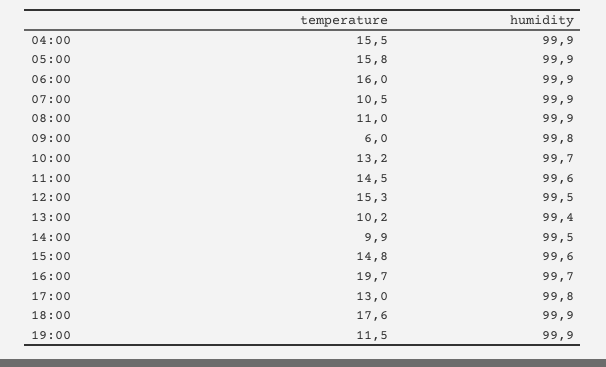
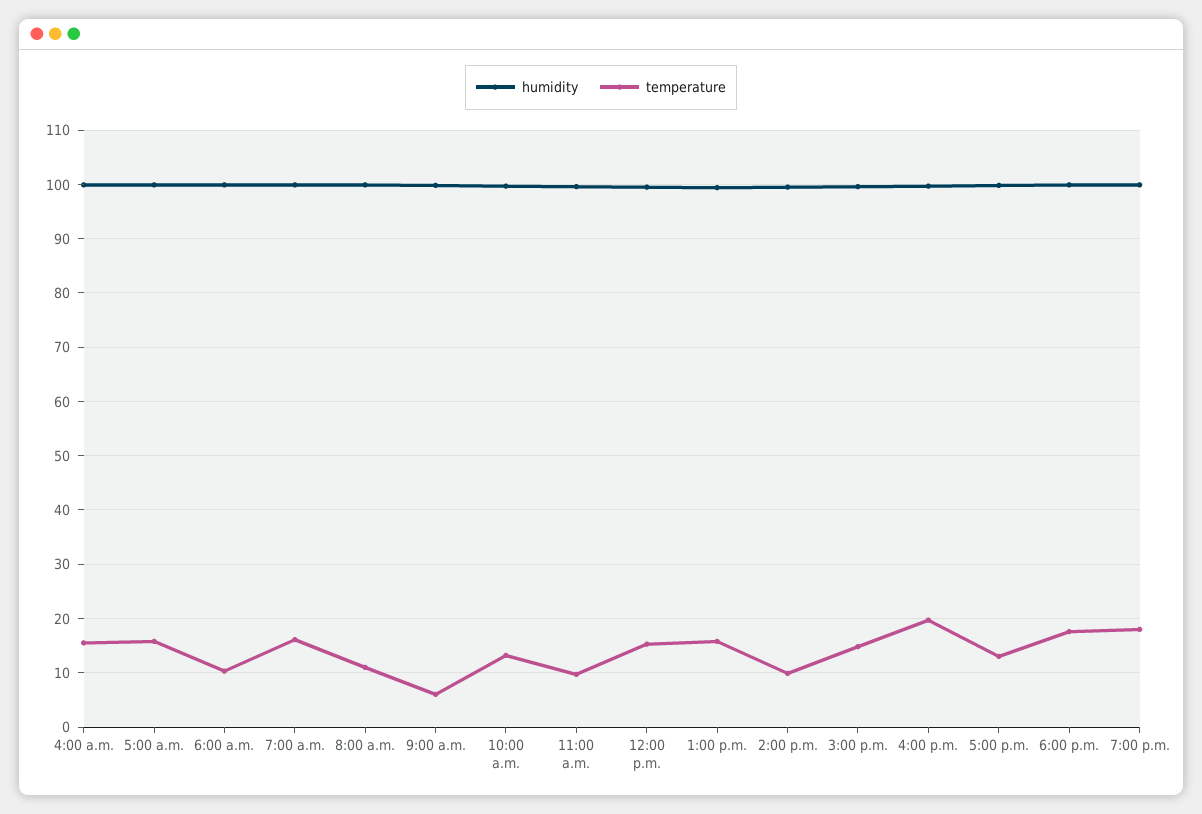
temperature, 06:00: 16 -> 10
temperature, 07:00: 10.5 -> 16
temperature, 11:00: 14.5 -> 10
temperature, 13:00: 10.2 -> 16
temperature, 19:00: 11.5 -> 18

